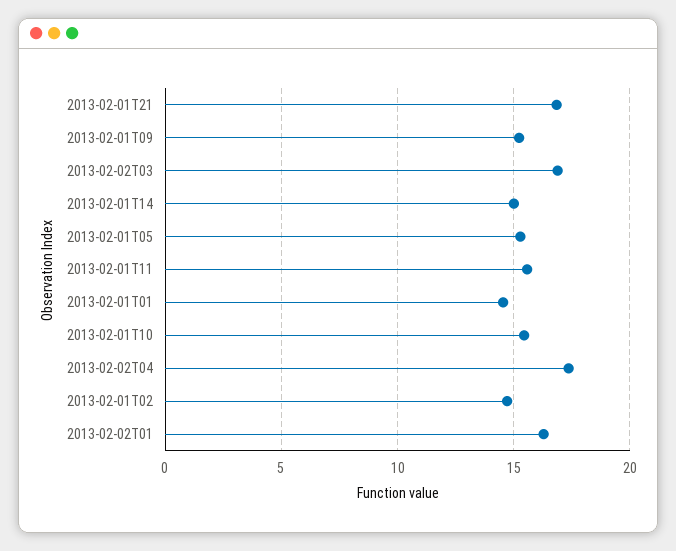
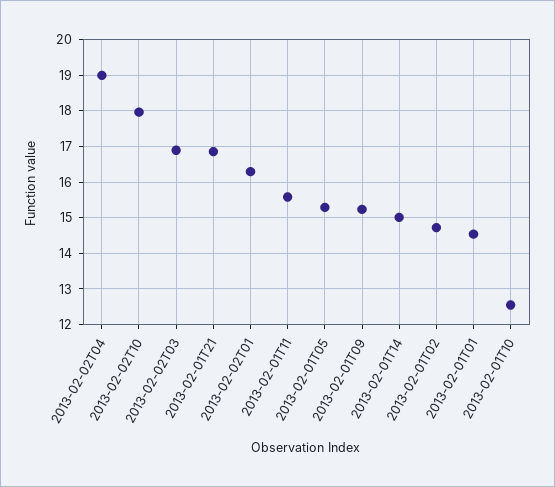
2013-02-01T10: 15.5 -> 12.6
2013-02-02T04: 17.5 -> 19
2013-02-02T10: none -> 18

